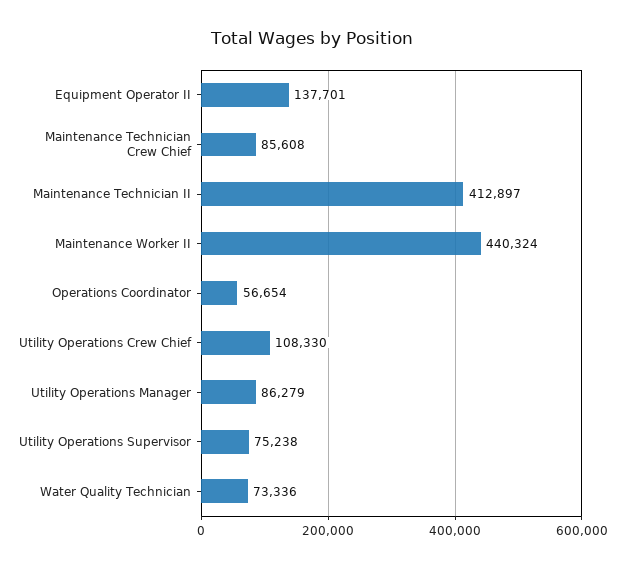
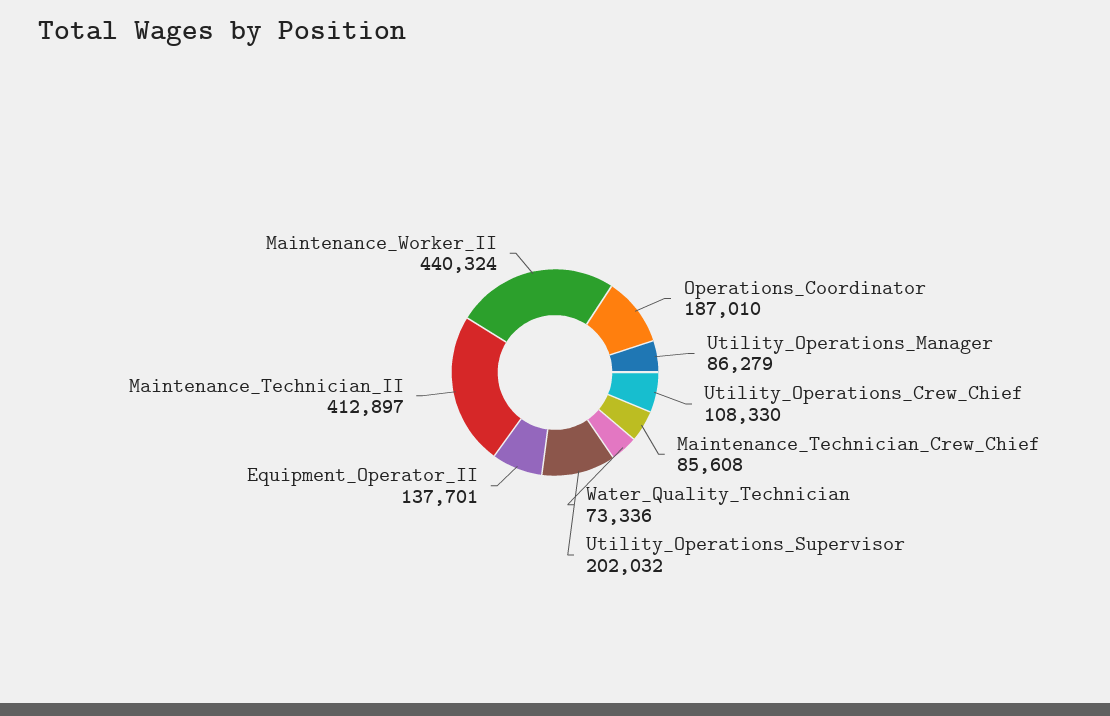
Operations Coordinator: 56654 -> 187010
Utility Operations Supervisor: 75238 -> 202032

